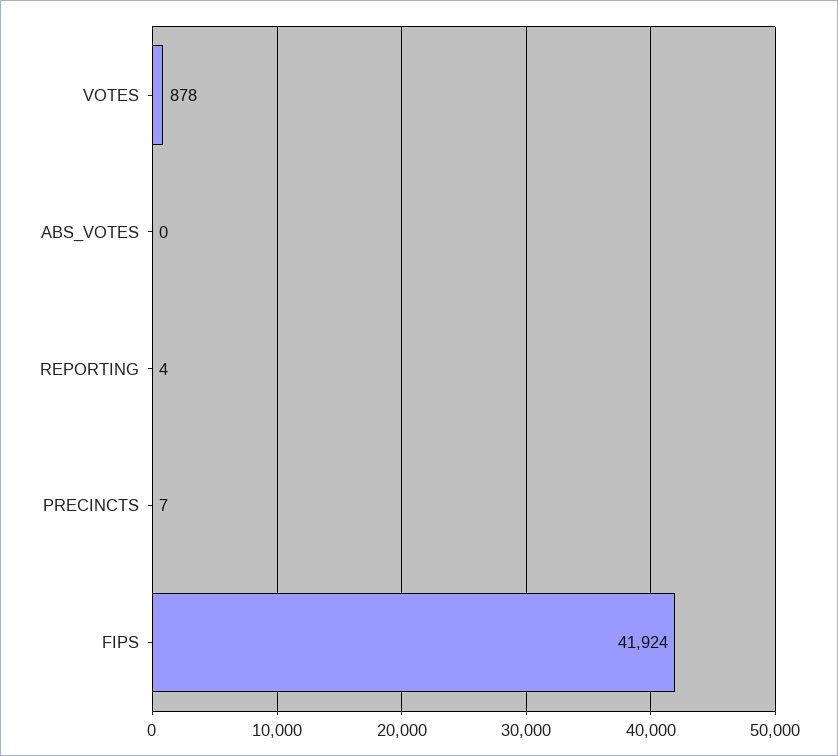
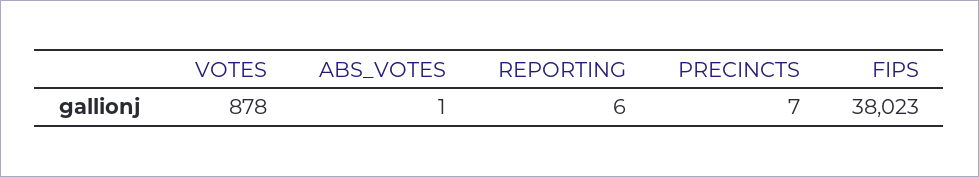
ABS_VOTES: 0 -> 1
REPORTING: 4 -> 6
FIPS: 41924 -> 38023

